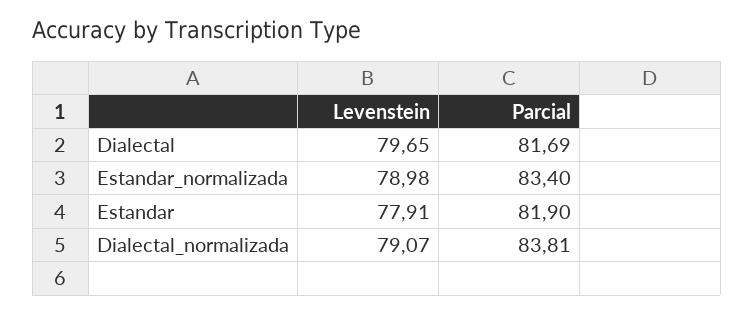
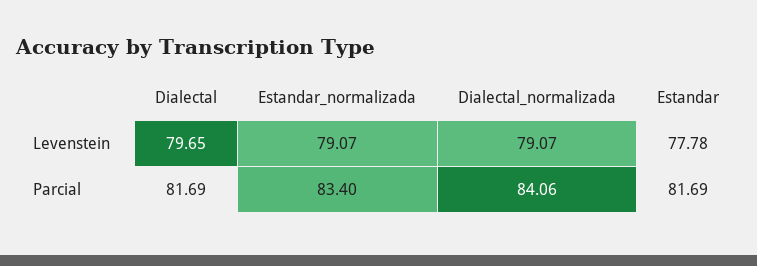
Levenstein, Estandar_normalizada: 78.98 -> 79.07
Levenstein, Estandar: 77.91 -> 77.78
Parcial, Estandar: 81.9 -> 81.69
Parcial, Dialectal_normalizada: 83.81 -> 84.06

